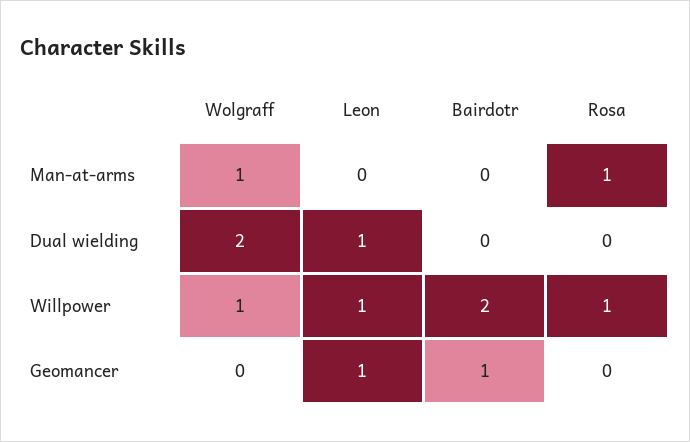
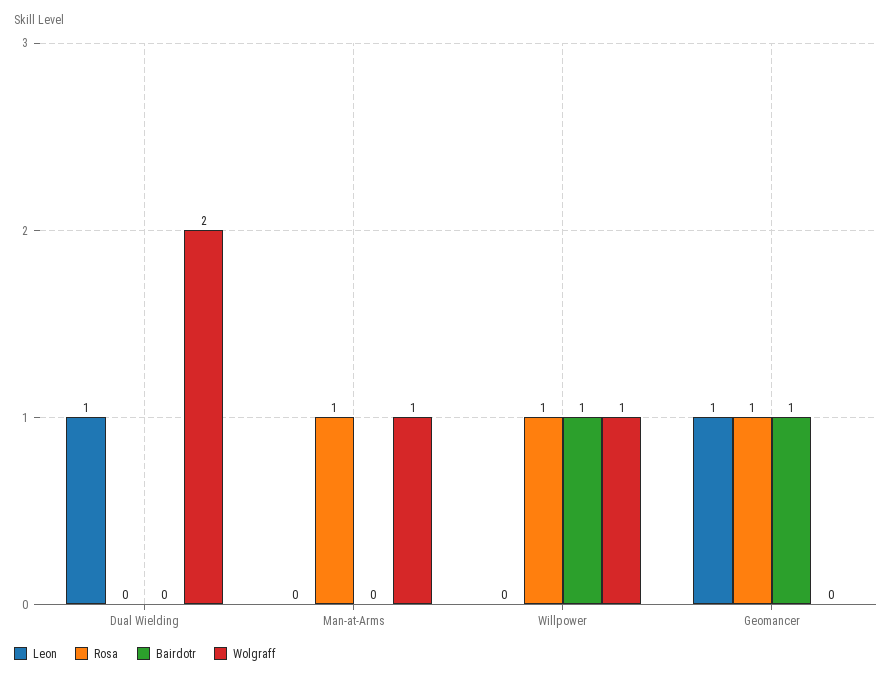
Leon, Willpower: 1 -> 0
Bairdotr, Willpower: 2 -> 1
Rosa, Geomancer: 0 -> 1

